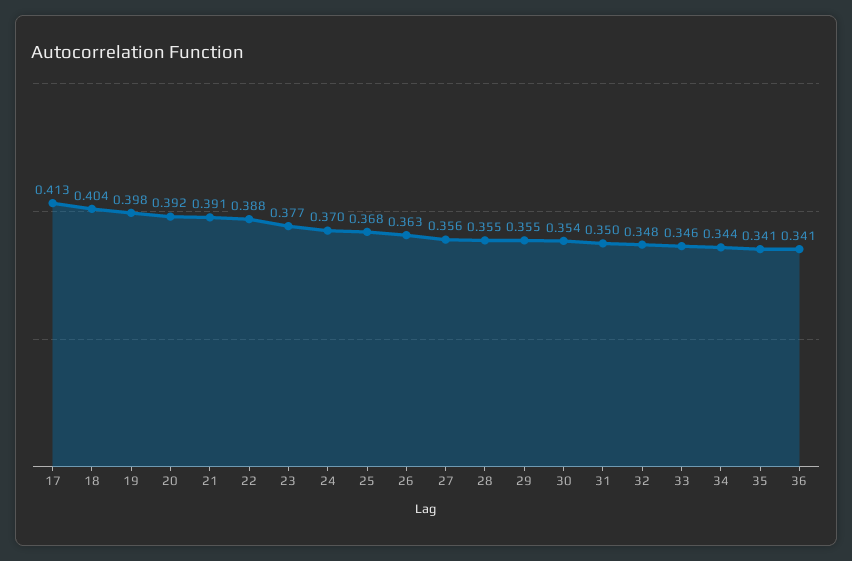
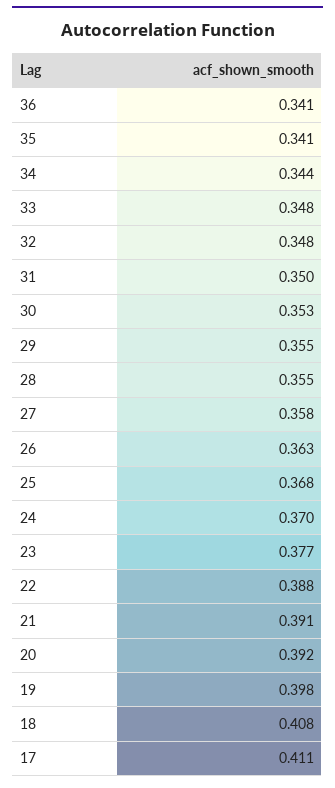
17: 0.413 -> 0.411
18: 0.404 -> 0.408
27: 0.356 -> 0.358
30: 0.354 -> 0.353
33: 0.346 -> 0.348

